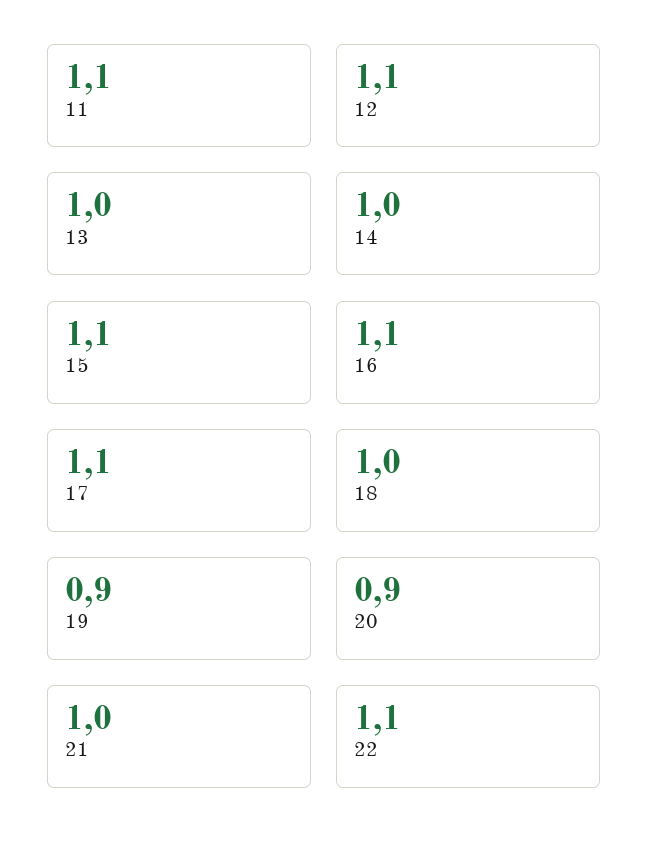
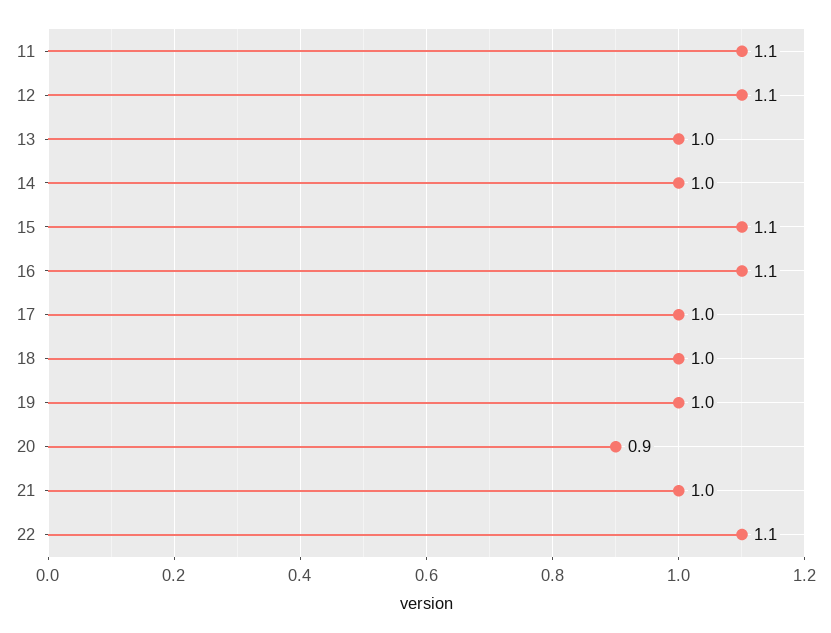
17: 1.1 -> 1
19: 0.9 -> 1

